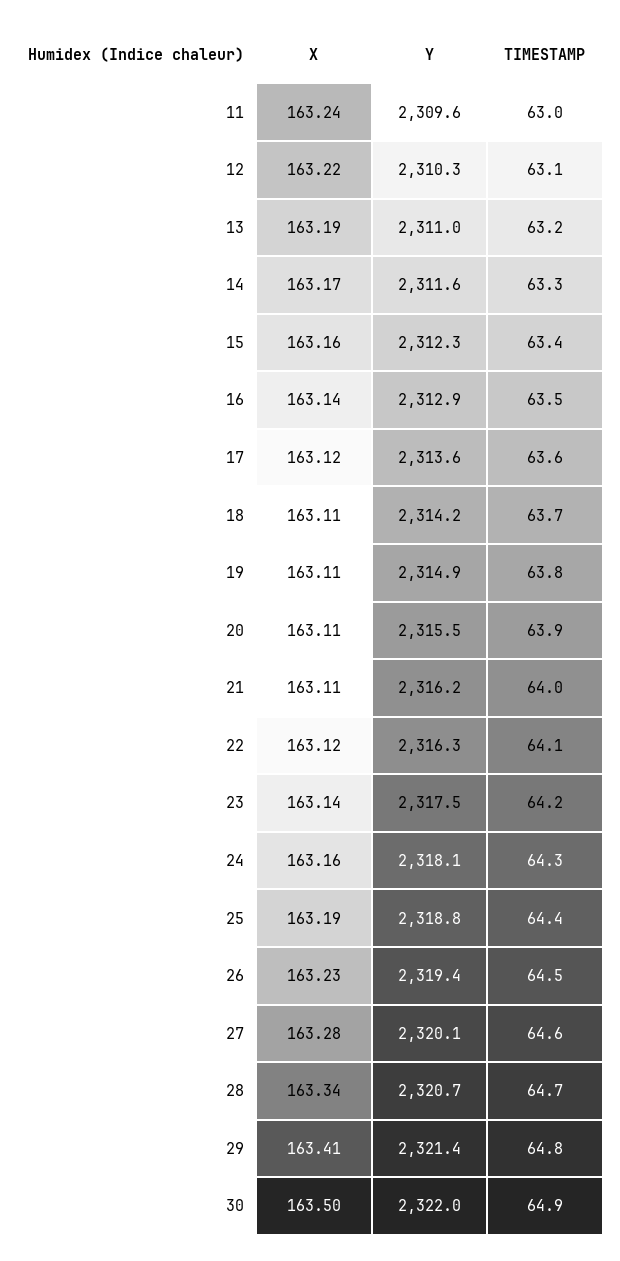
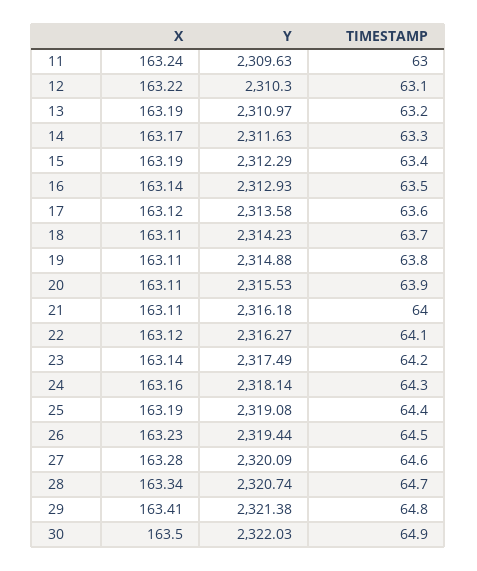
X, 15: 163.16 -> 163.19
Y, 25: 2318.8 -> 2319.08

